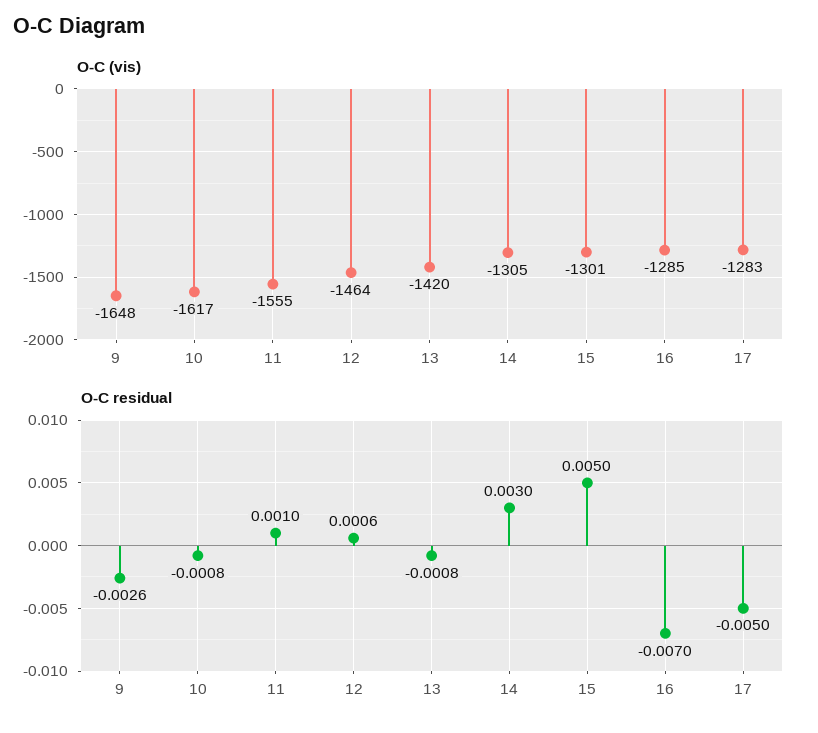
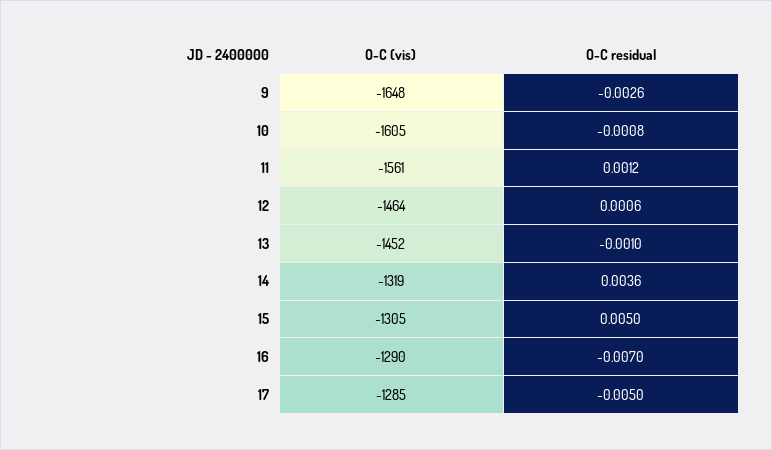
O-C (vis), 10: -1617 -> -1605
O-C (vis), 11: -1555 -> -1561
O-C (vis), 13: -1420 -> -1452
O-C (vis), 14: -1305 -> -1319
O-C (vis), 15: -1301 -> -1305
O-C (vis), 16: -1285 -> -1290
O-C (vis), 17: -1283 -> -1285
O-C residual, 11: 0.001 -> 0.0012
O-C residual, 13: -0.0008 -> -0.001
O-C residual, 14: 0.003 -> 0.0036

